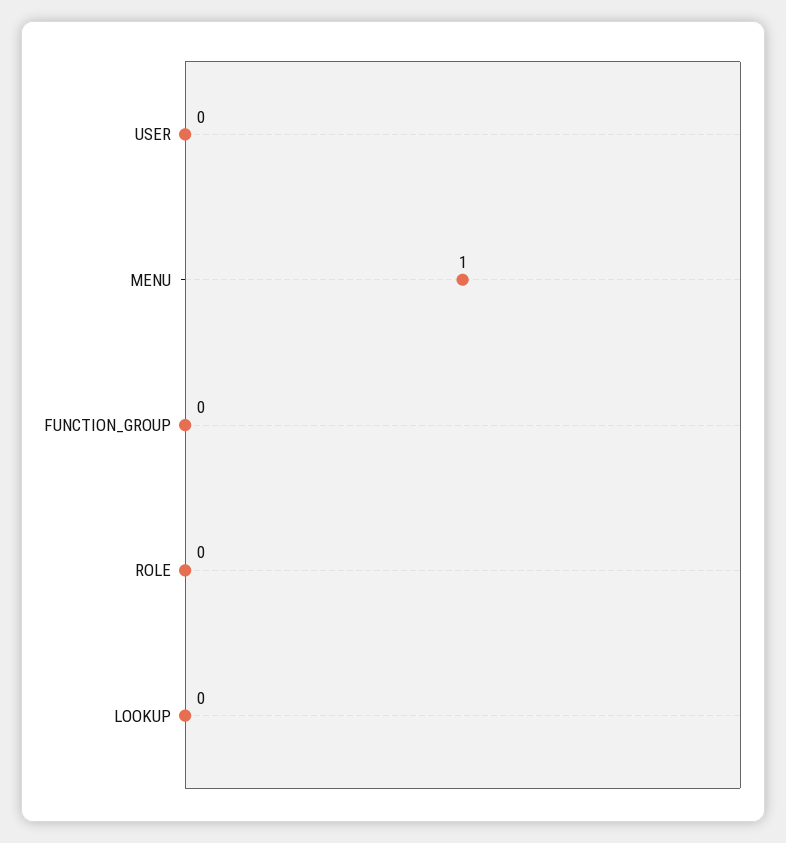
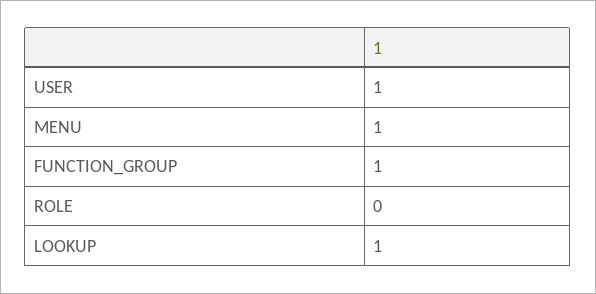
USER: 0 -> 1
FUNCTION_GROUP: 0 -> 1
LOOKUP: 0 -> 1

